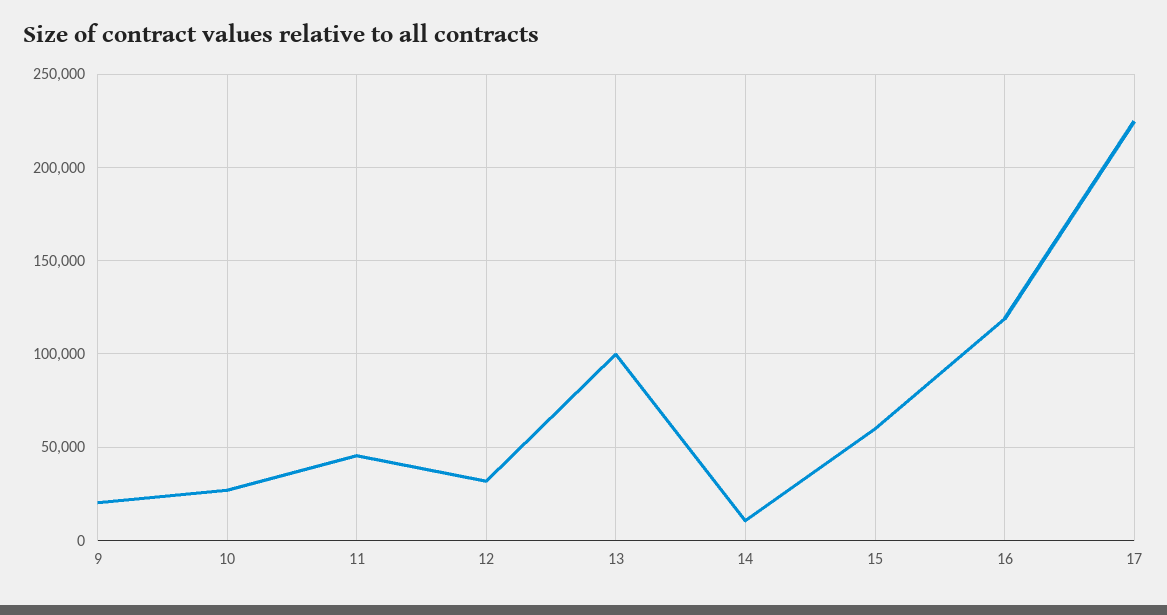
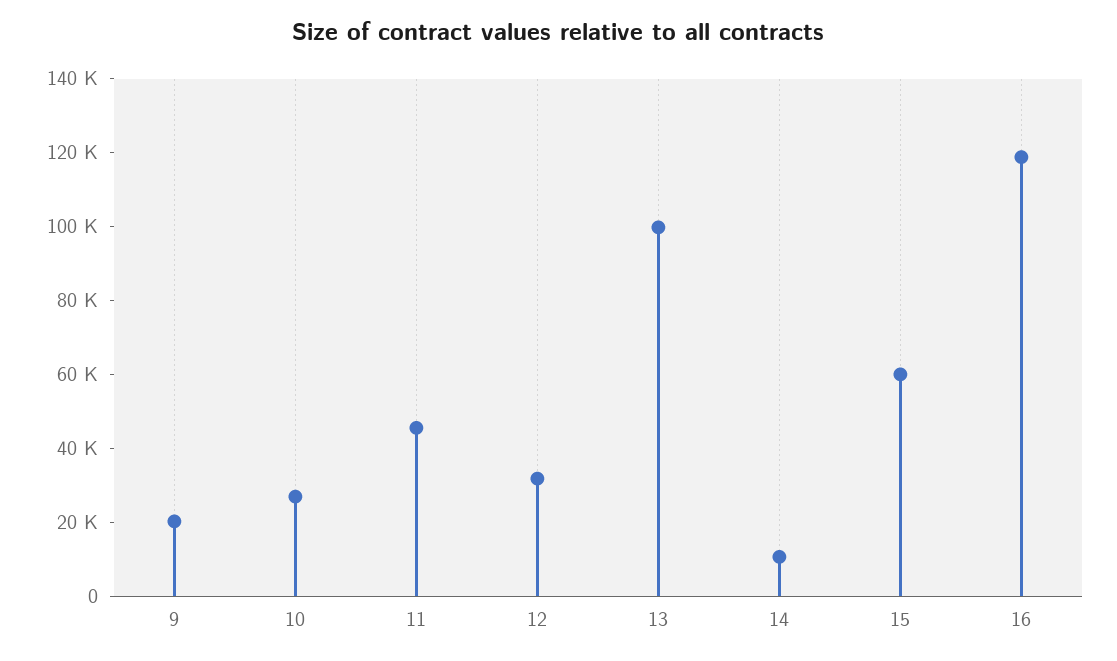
17: 225000 -> none

